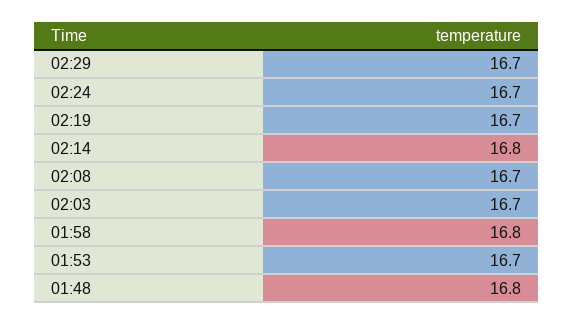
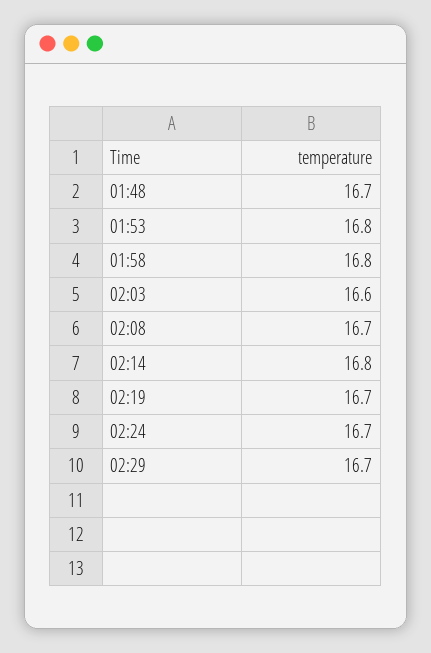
02:03: 16.7 -> 16.6
01:53: 16.7 -> 16.8
01:48: 16.8 -> 16.7

